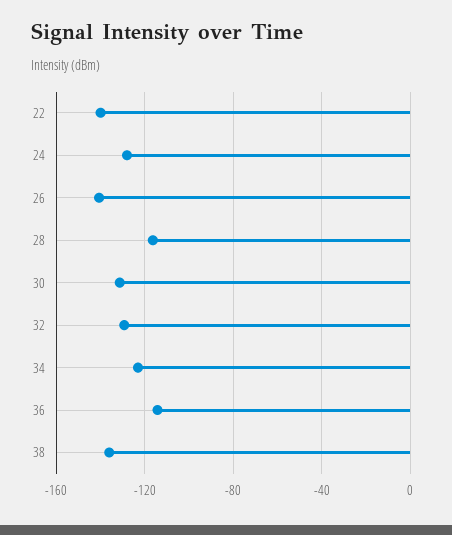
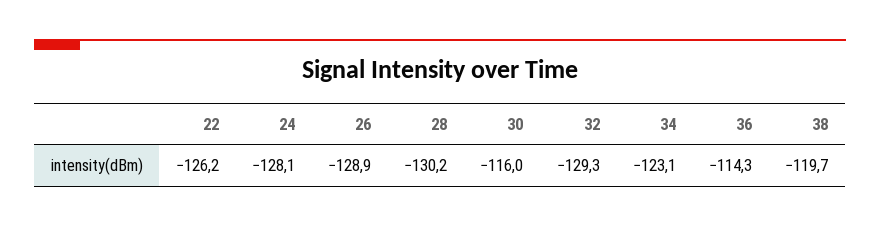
22: -140 -> -126.2
26: -140 -> -128.9
28: -115 -> -130.2
30: -130 -> -116
38: -135 -> -119.7

